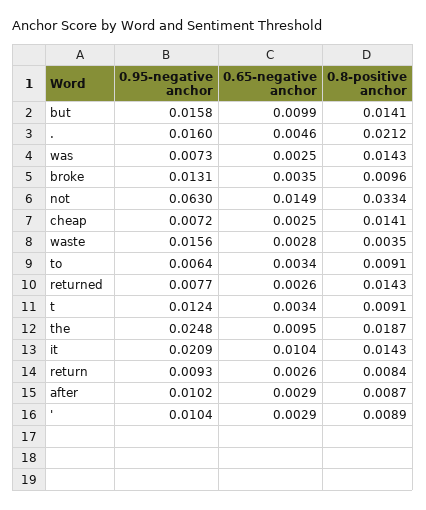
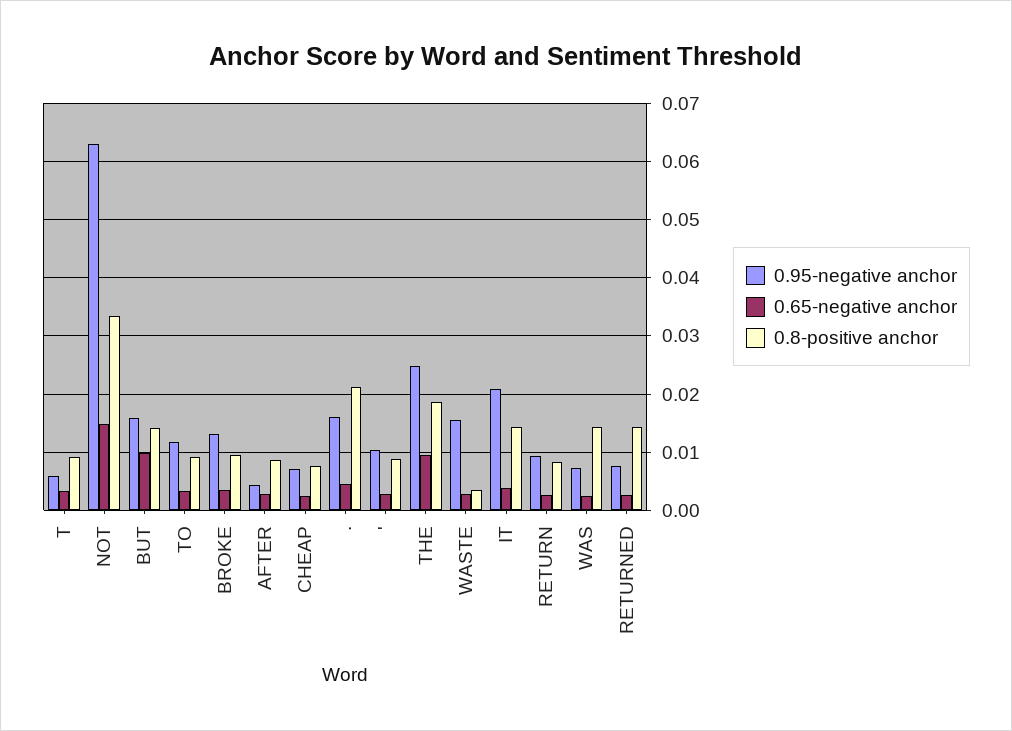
0.8-positive anchor, cheap: 0.0141 -> 0.008
0.95-negative anchor, to: 0.0064 -> 0.012
0.95-negative anchor, t: 0.0124 -> 0.006
0.65-negative anchor, it: 0.0104 -> 0.004
0.95-negative anchor, after: 0.0102 -> 0.004

